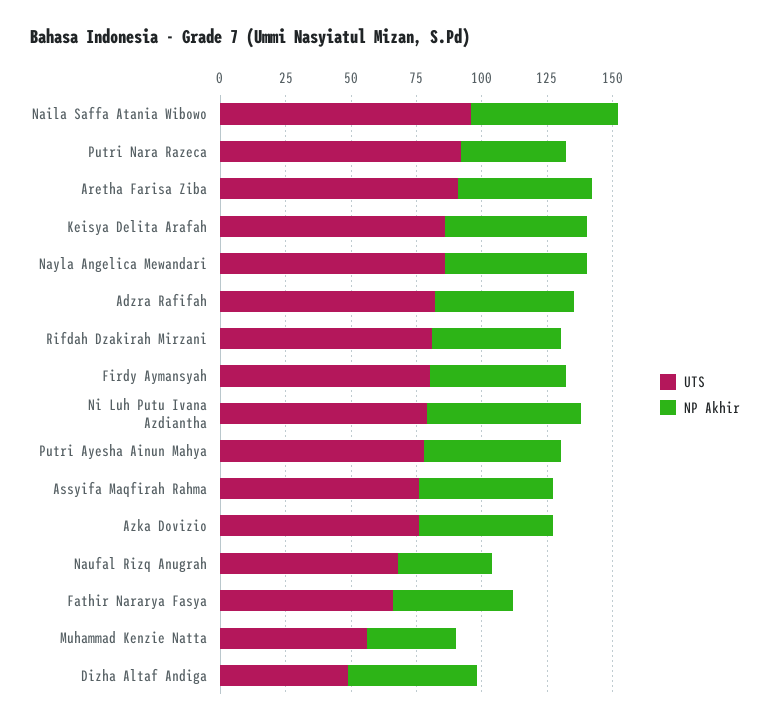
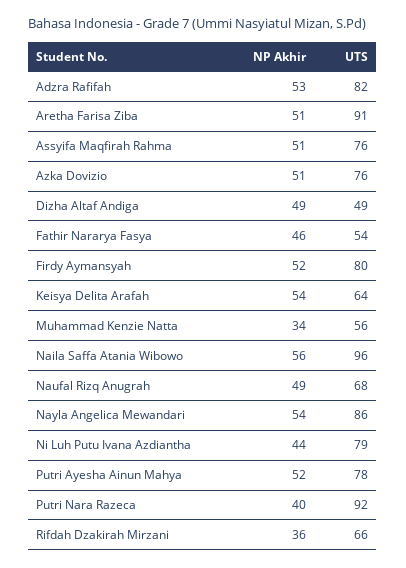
UTS, Keisya Delita Arafah: 85 -> 64
UTS, Rifdah Dzakirah Mirzani: 80 -> 66
NP Akhir, Rifdah Dzakirah Mirzani: 50 -> 36
NP Akhir, Ni Luh Putu Ivana Azdiantha: 60 -> 44
NP Akhir, Naufal Rizq Anugrah: 35 -> 49
UTS, Fathir Nararya Fasya: 65 -> 54

